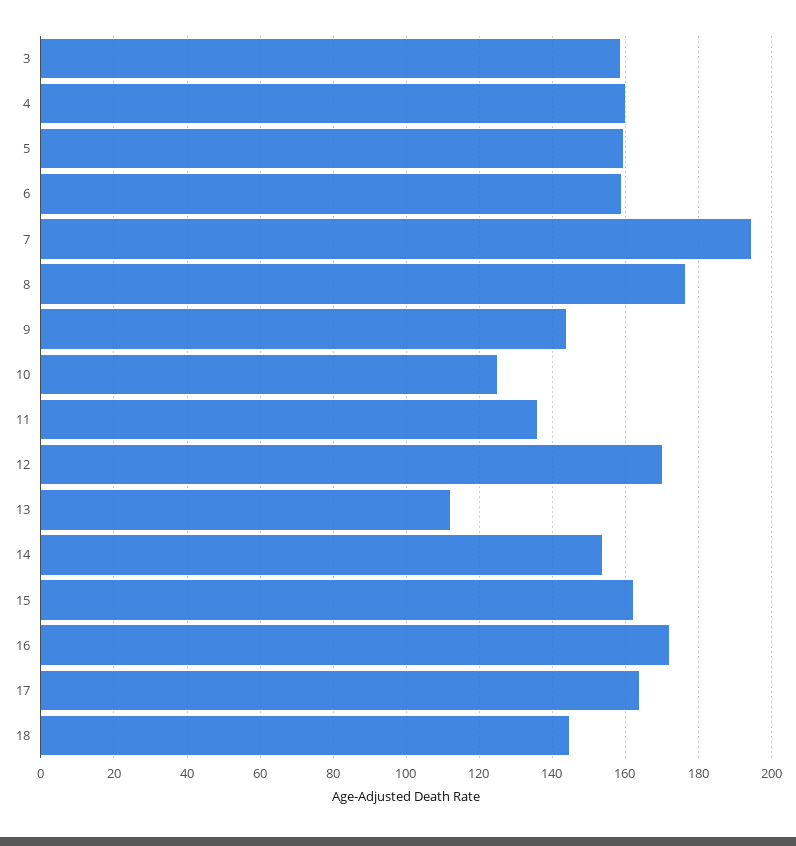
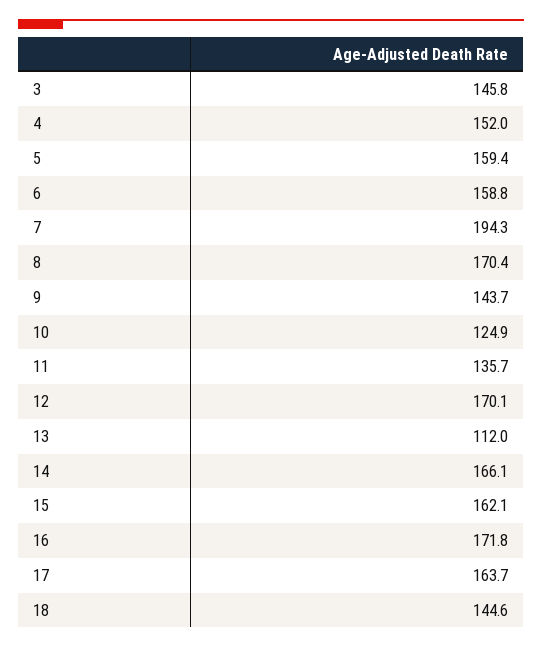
3: 158 -> 145.8
4: 160 -> 152
8: 176 -> 170.4
14: 154 -> 166.1

